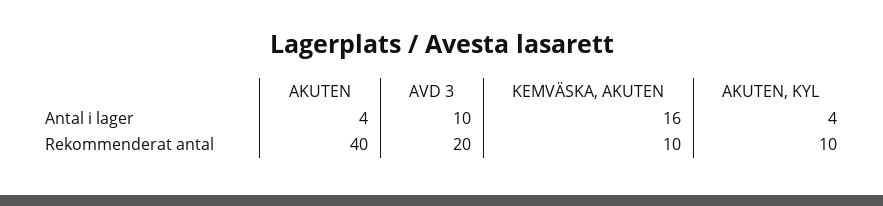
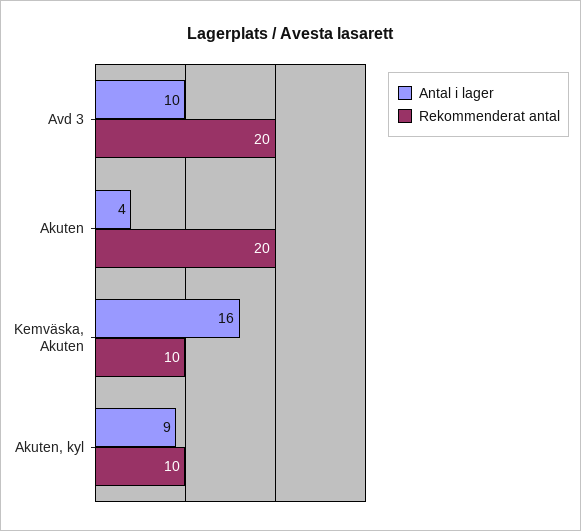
Antal i lager, AKUTEN, KYL: 4 -> 9
Rekommenderat antal, AKUTEN: 40 -> 20

